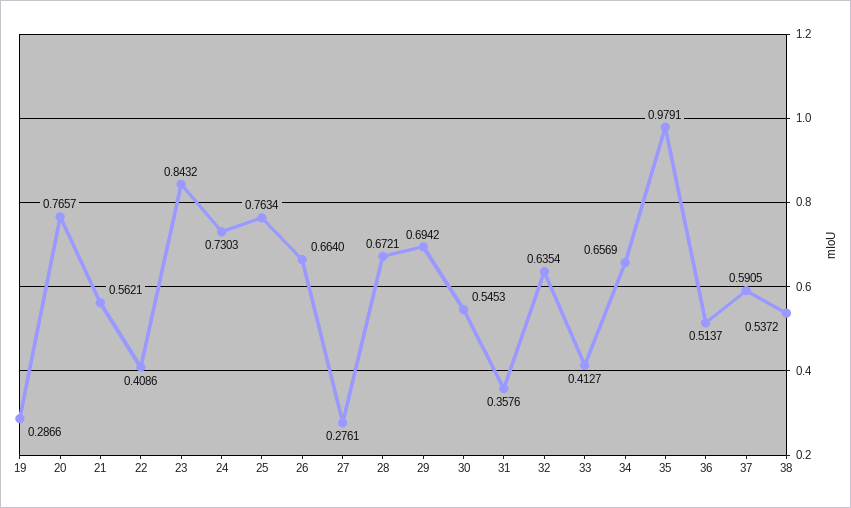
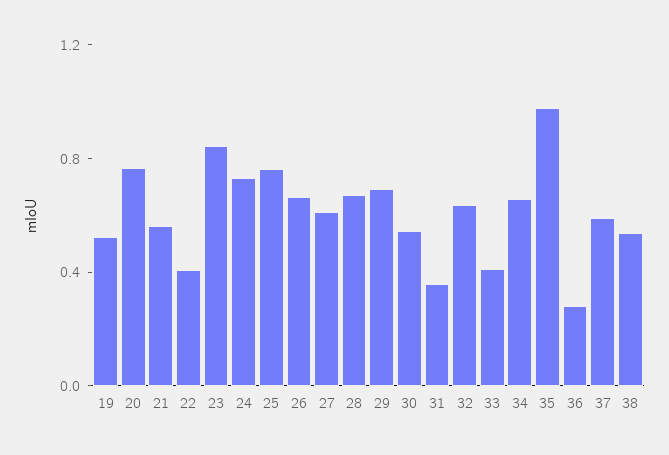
19: 0.2866 -> 0.5
27: 0.2761 -> 0.6
36: 0.5137 -> 0.3

